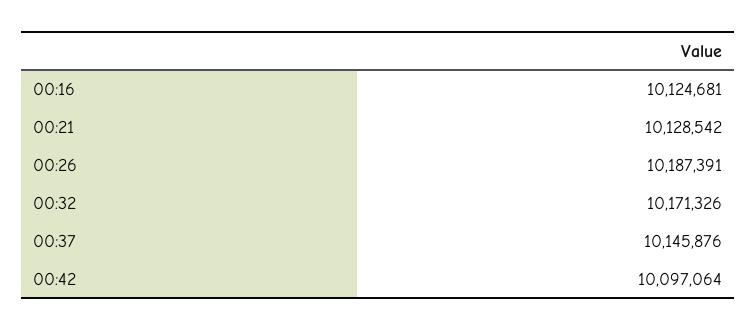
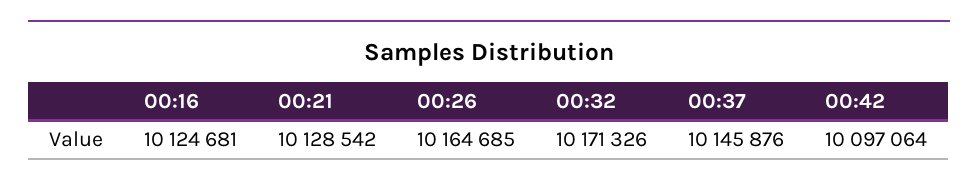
00:26: 10187391 -> 10164685

